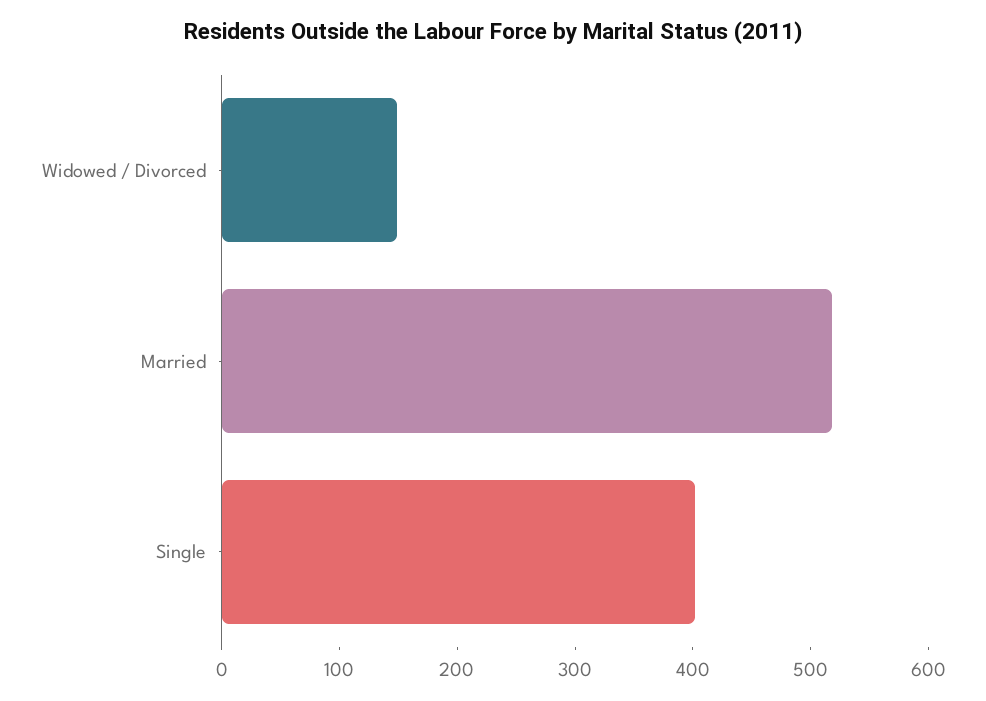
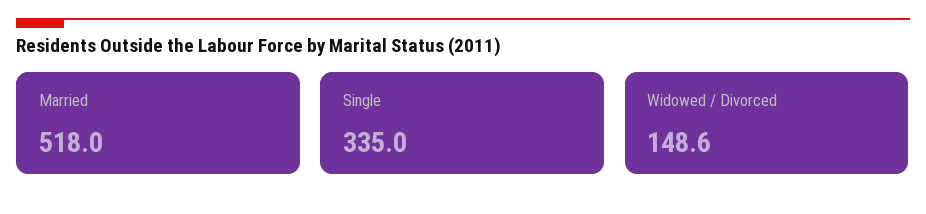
Single: 400 -> 335

